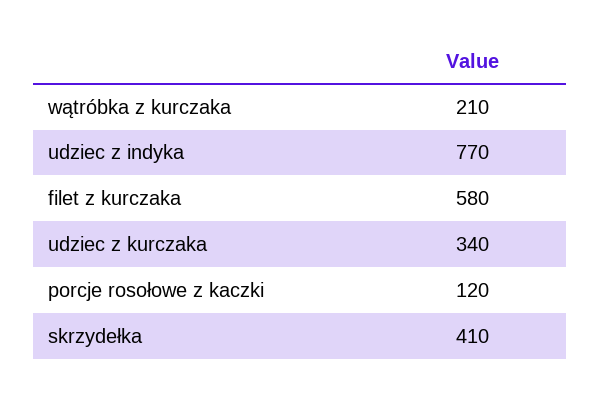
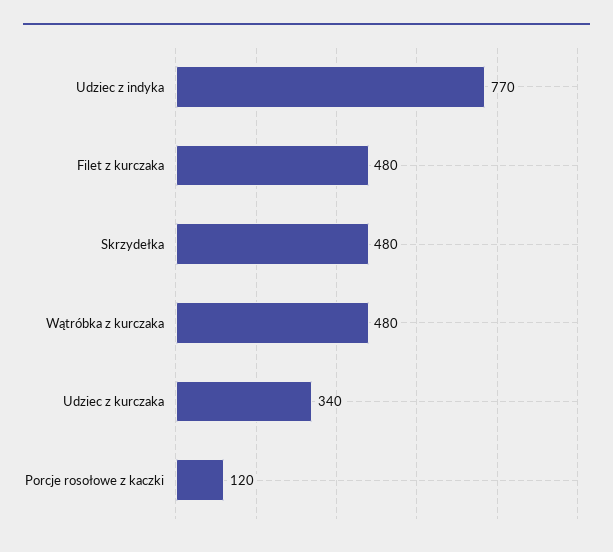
wątróbka z kurczaka: 210 -> 480
filet z kurczaka: 580 -> 480
skrzydełka: 410 -> 480

